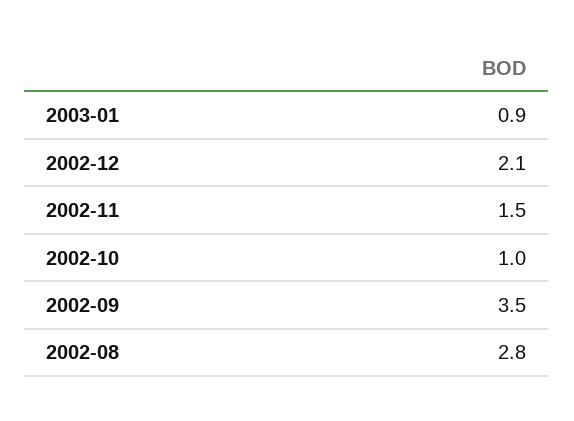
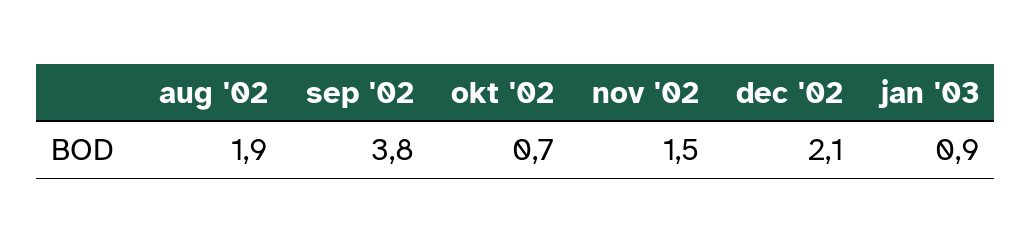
2002-10: 1 -> 0.7
2002-09: 3.5 -> 3.8
2002-08: 2.8 -> 1.9

